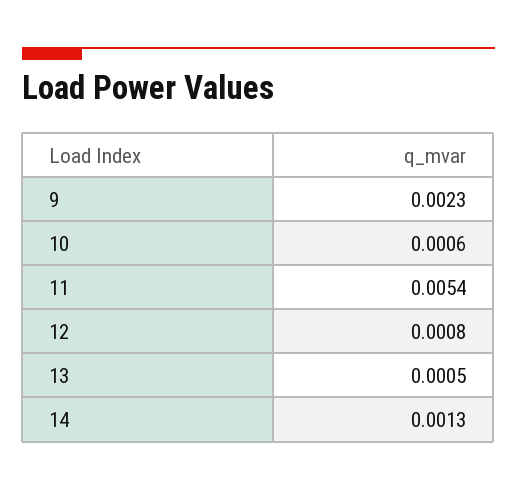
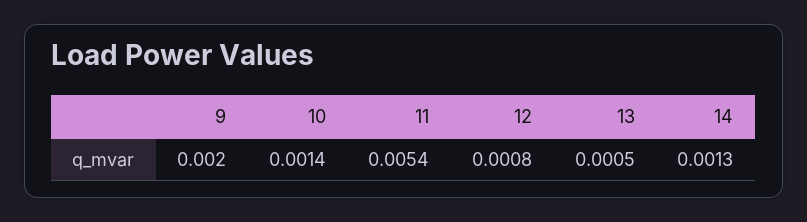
9: 0.0023 -> 0.002
10: 0.0006 -> 0.0014

